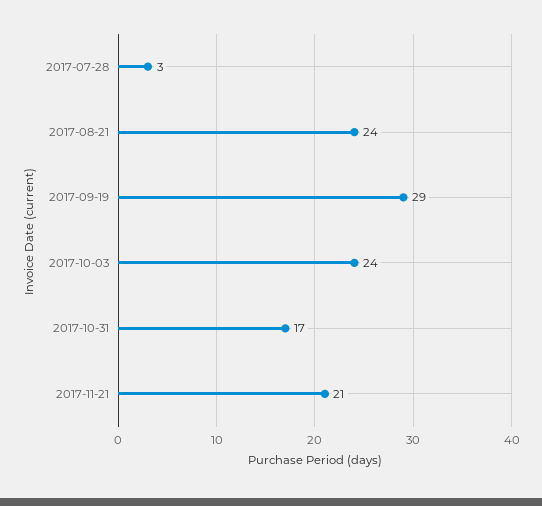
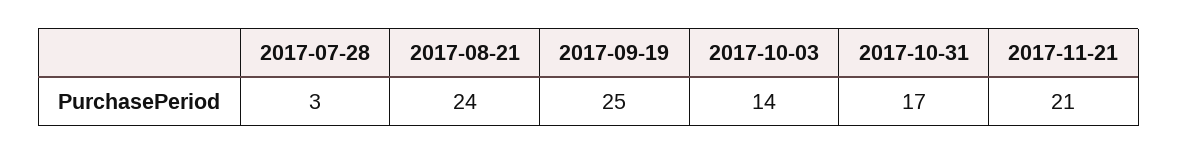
2017-09-19: 29 -> 25
2017-10-03: 24 -> 14

